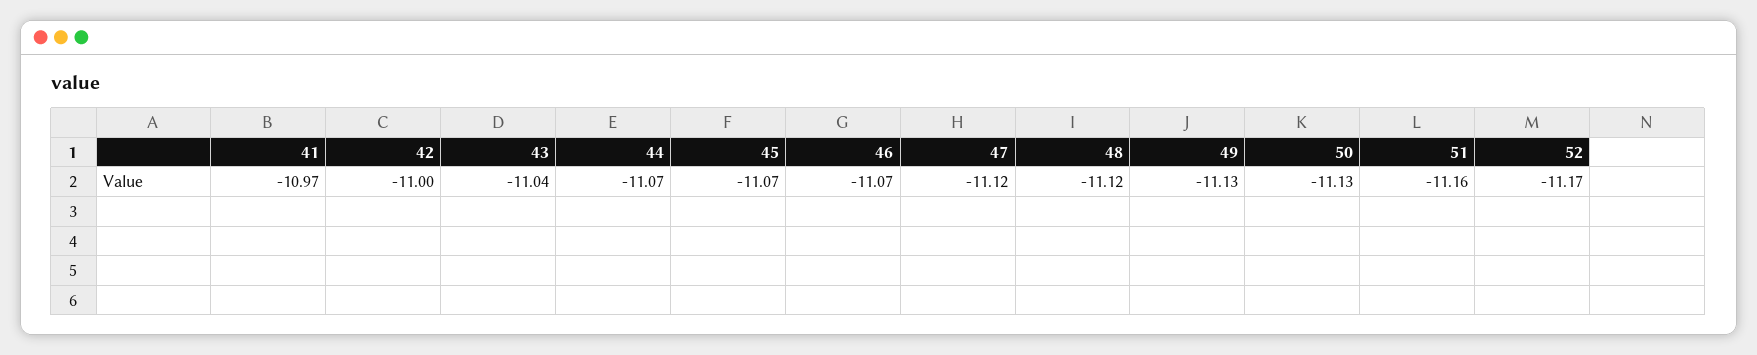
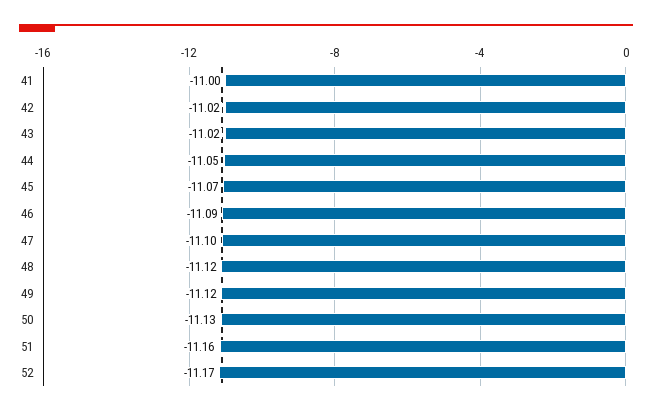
41: -10.97 -> -11
42: -11 -> -11.02
43: -11.04 -> -11.02
44: -11.07 -> -11.05
46: -11.07 -> -11.09
47: -11.12 -> -11.1
49: -11.13 -> -11.12

